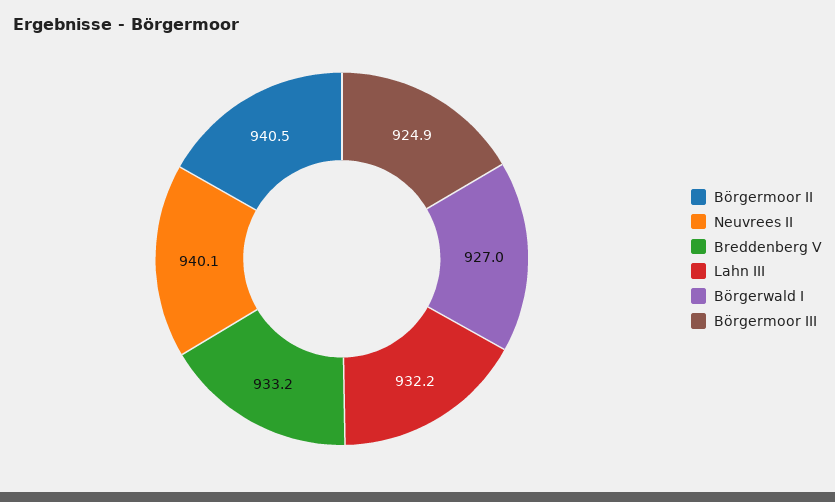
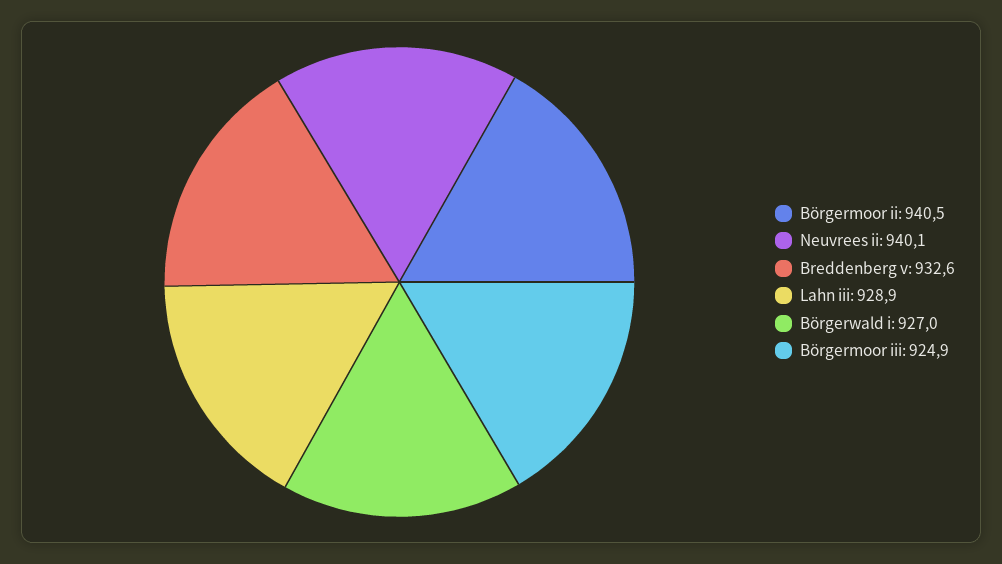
Breddenberg V: 933.2 -> 932.6
Lahn III: 932.2 -> 928.9

